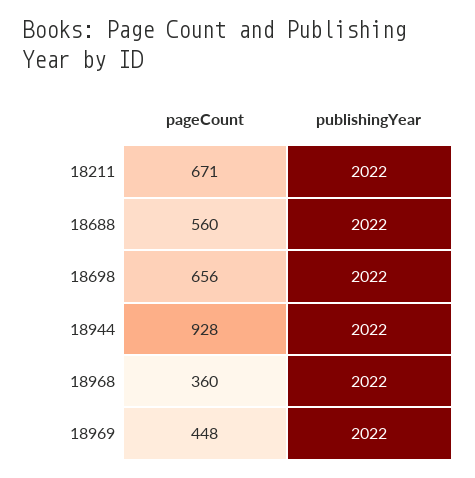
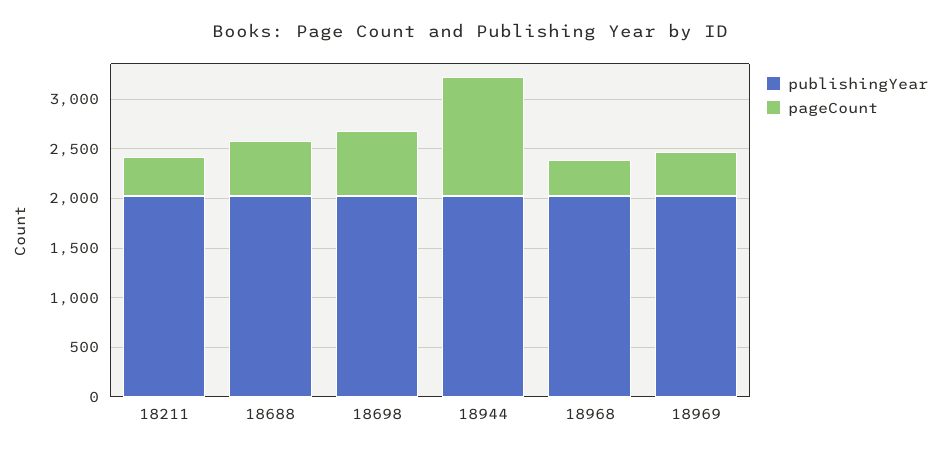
pageCount, 18211: 671 -> 400
pageCount, 18944: 928 -> 1200

